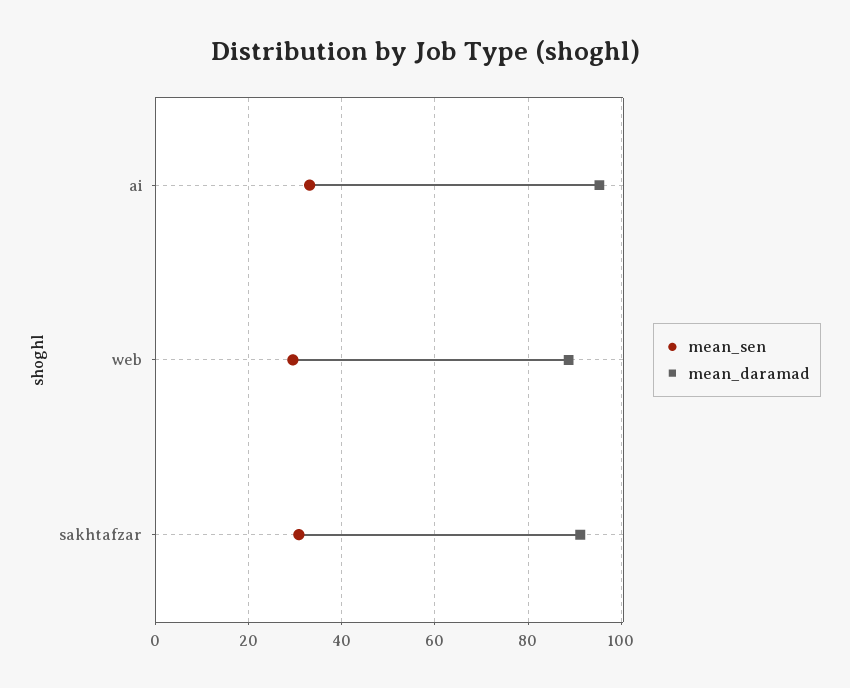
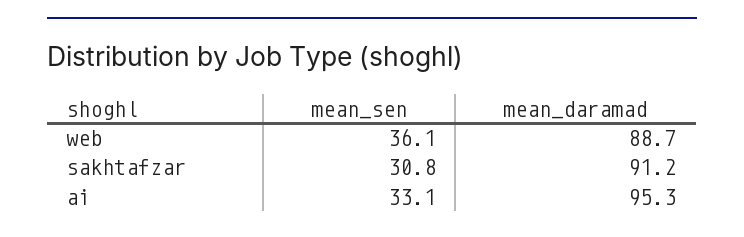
mean_sen, web: 30 -> 36.1

